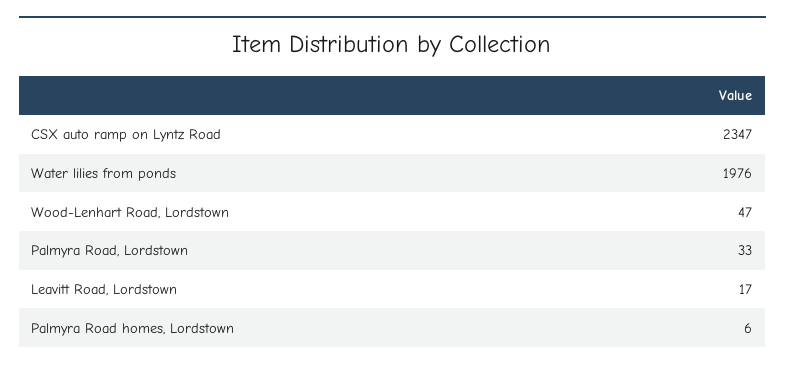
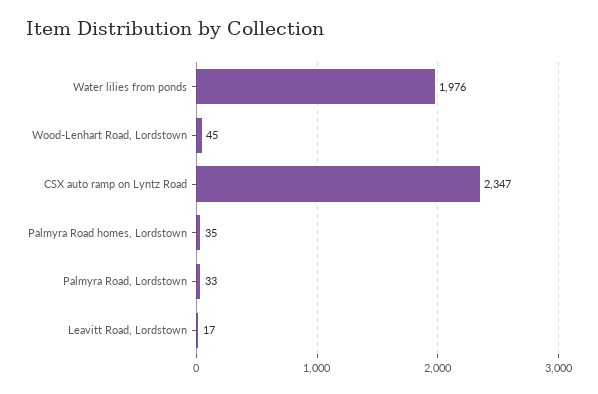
Wood-Lenhart Road, Lordstown: 47 -> 45
Palmyra Road homes, Lordstown: 6 -> 35

